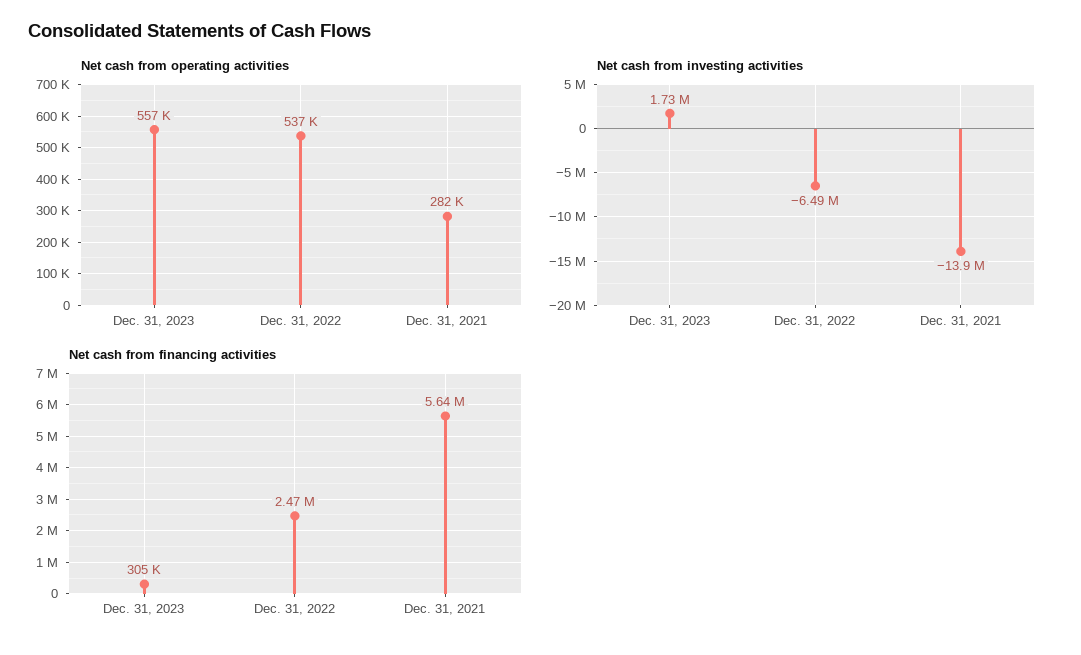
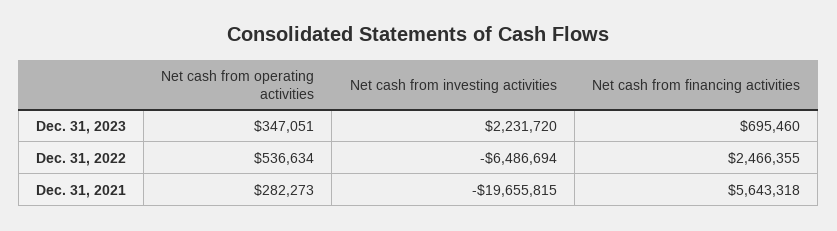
Net cash from operating activities, Dec. 31, 2023: 557000 -> 347051
Net cash from investing activities, Dec. 31, 2023: 1730000 -> 2231720
Net cash from investing activities, Dec. 31, 2021: -13900000 -> -19655815
Net cash from financing activities, Dec. 31, 2023: 305000 -> 695460

